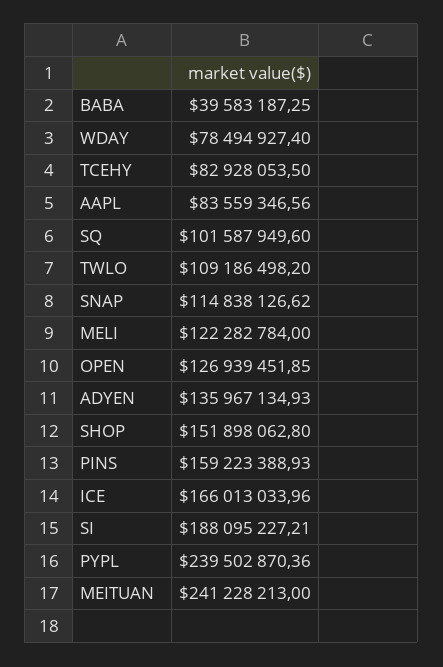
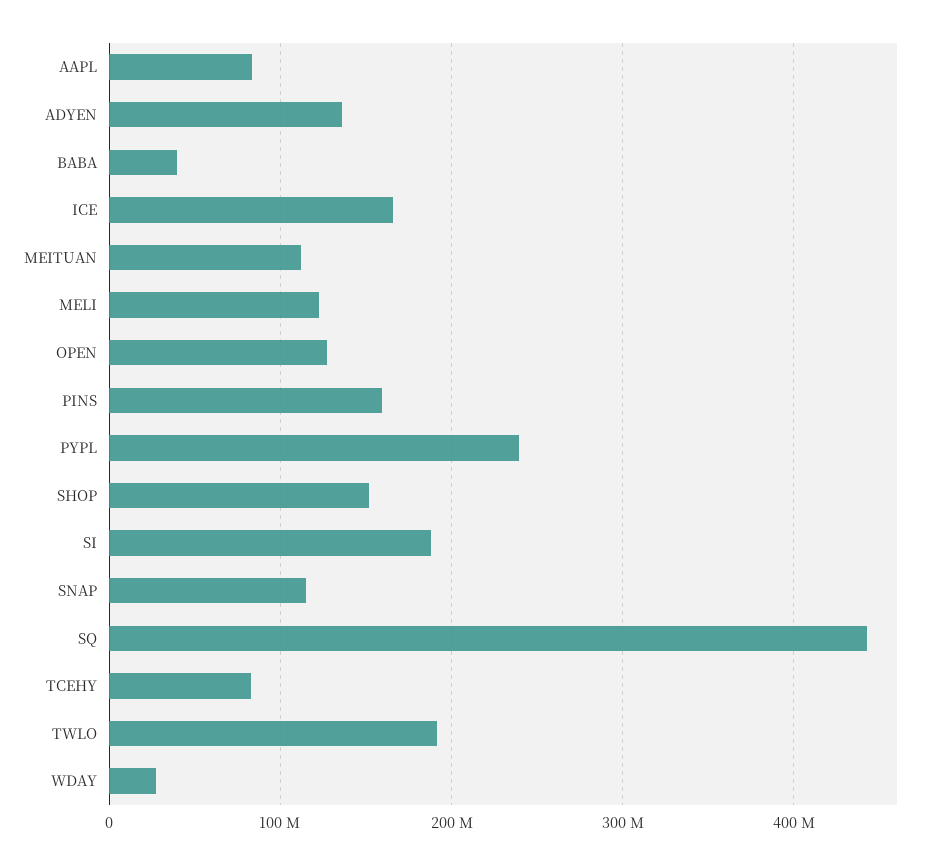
WDAY: 78494927.4 -> 30000000
SQ: 101587949.6 -> 440000000
TWLO: 109186498.2 -> 190000000
MEITUAN: 241228213 -> 110000000

